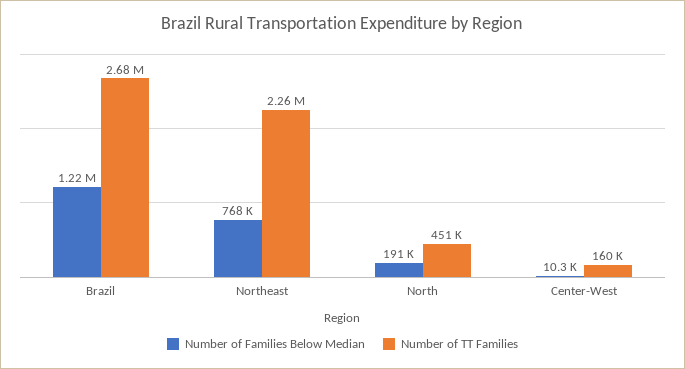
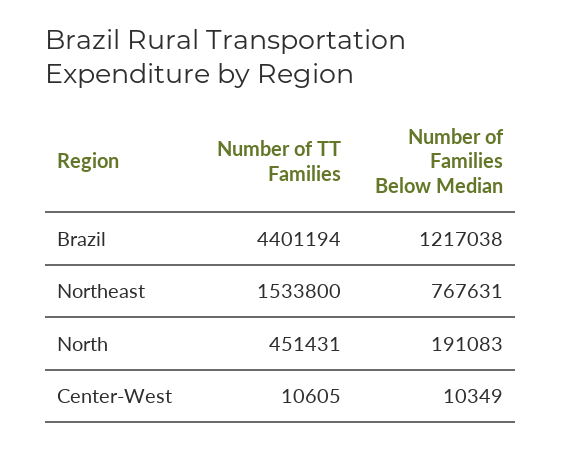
Number of TT Families, Brazil: 2680000 -> 4401194
Number of TT Families, Northeast: 2260000 -> 1533800
Number of TT Families, Center-West: 160000 -> 10605

